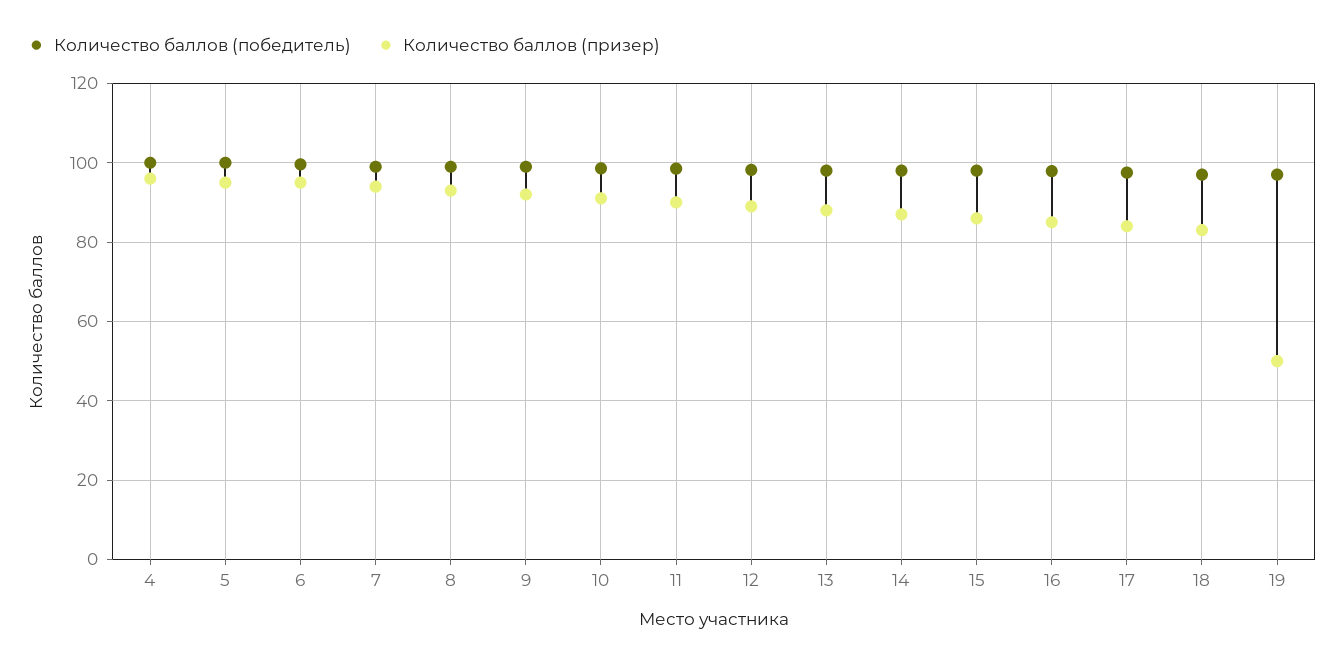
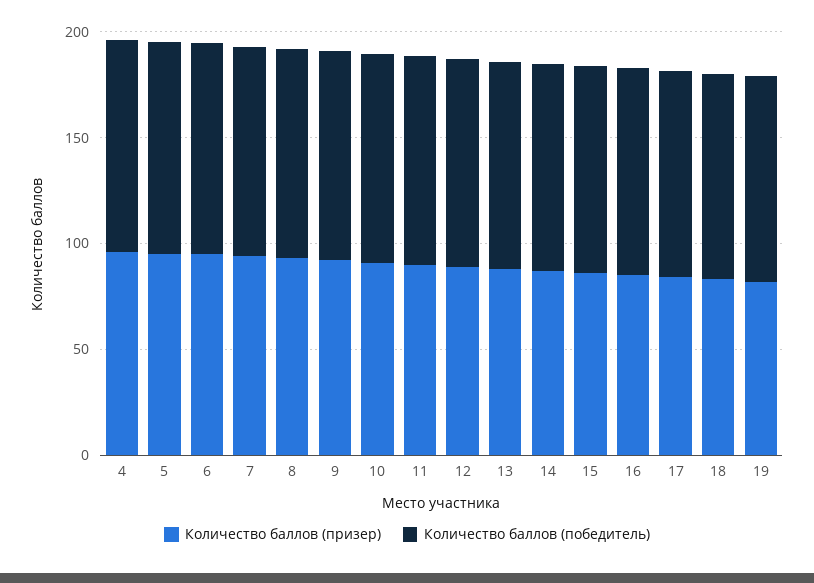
Количество баллов (призер), 19: 50 -> 80

